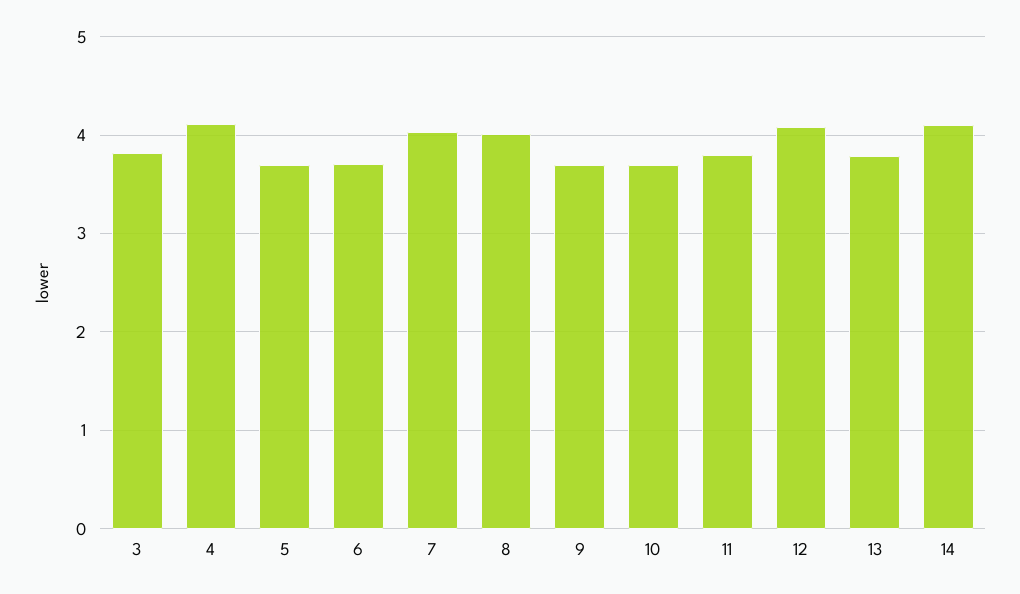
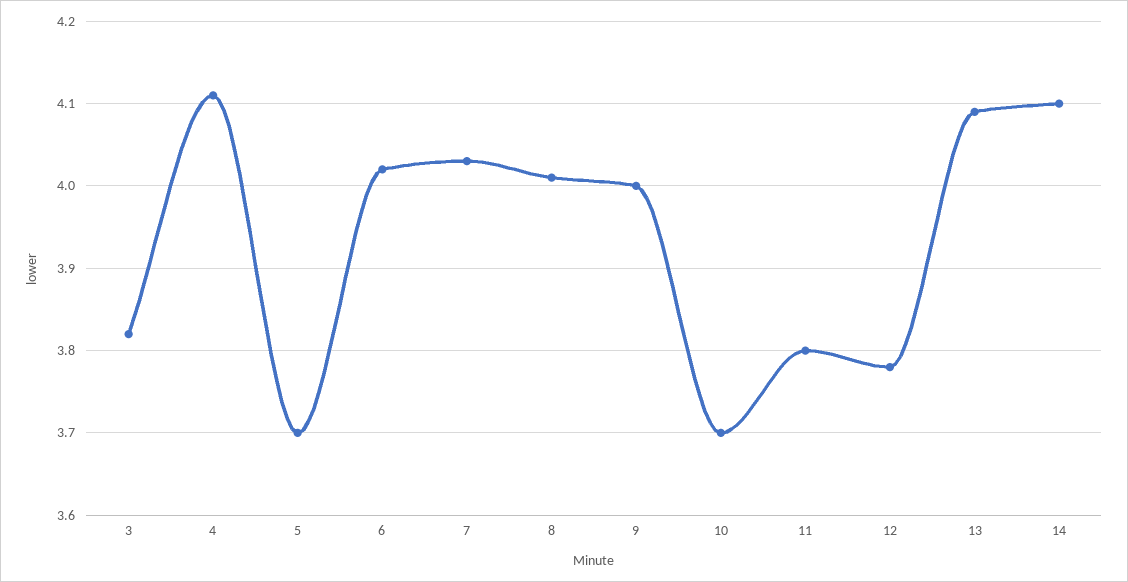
6: 3.7 -> 4.02
9: 3.7 -> 4
12: 4.1 -> 3.78
13: 3.8 -> 4.09

